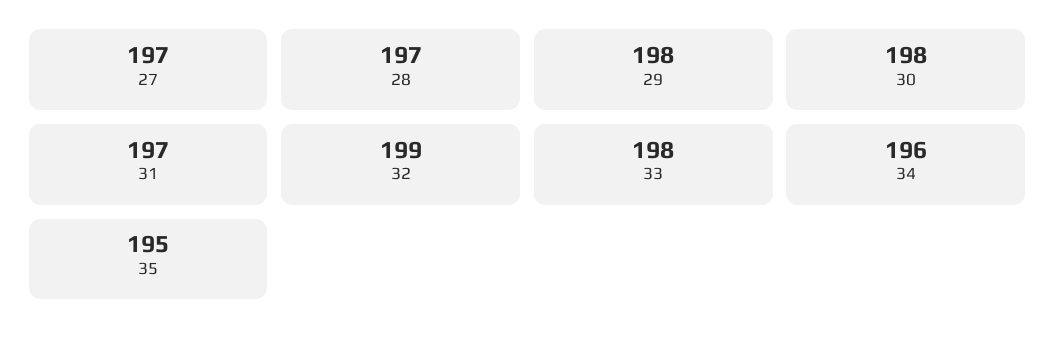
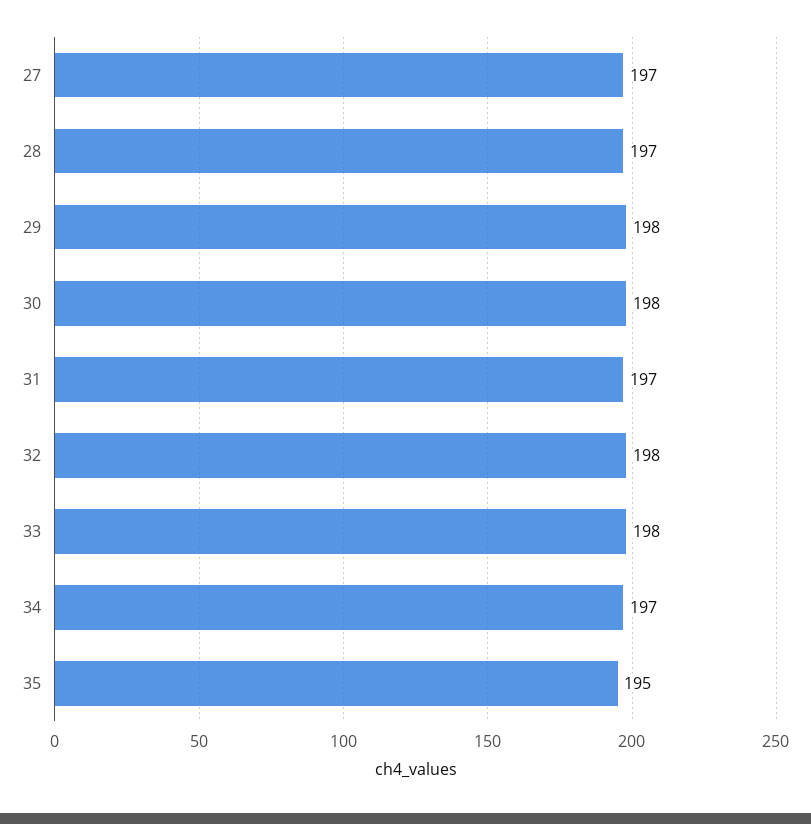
32: 199 -> 198
34: 196 -> 197

